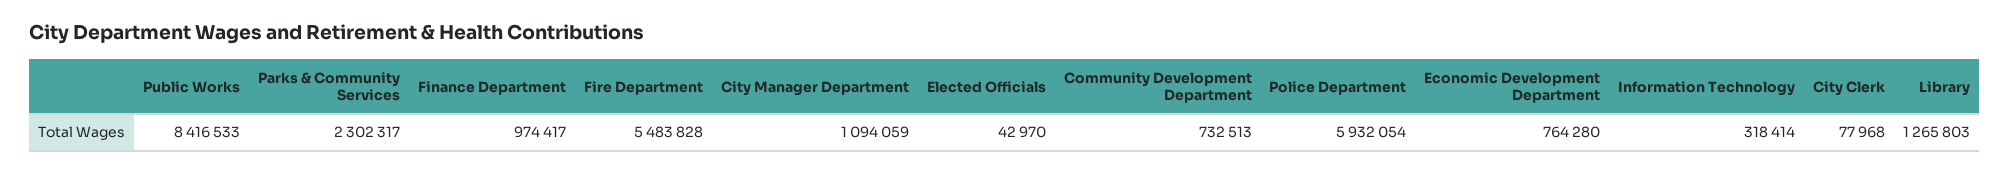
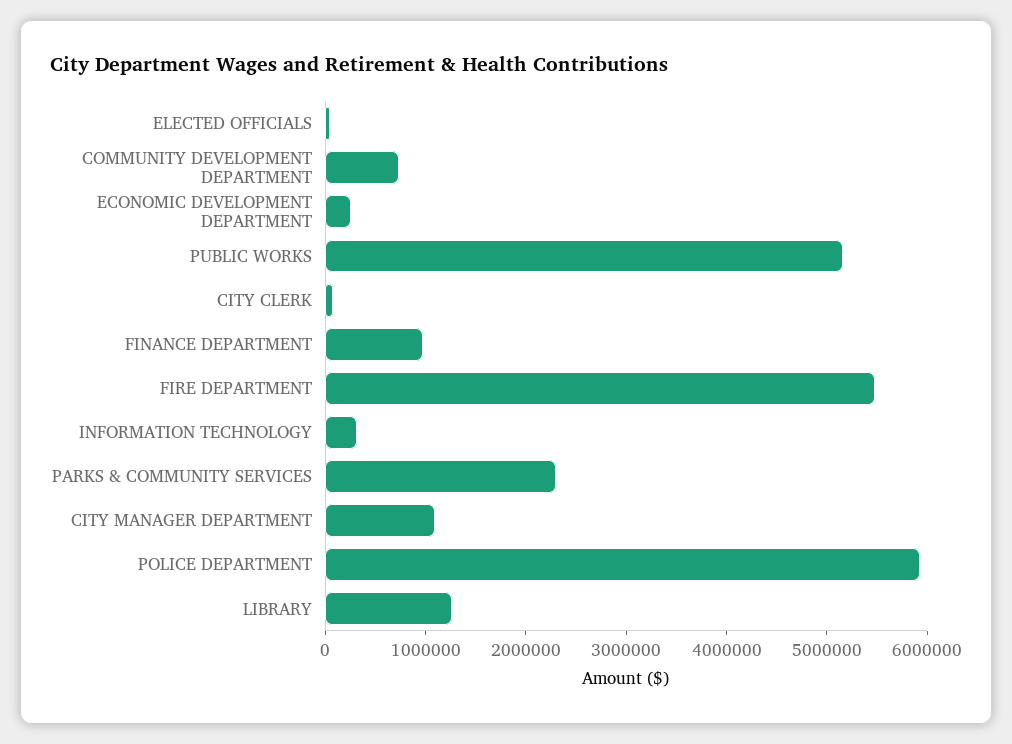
Public Works: 8416533 -> 5200000
Economic Development Department: 764280 -> 200000

